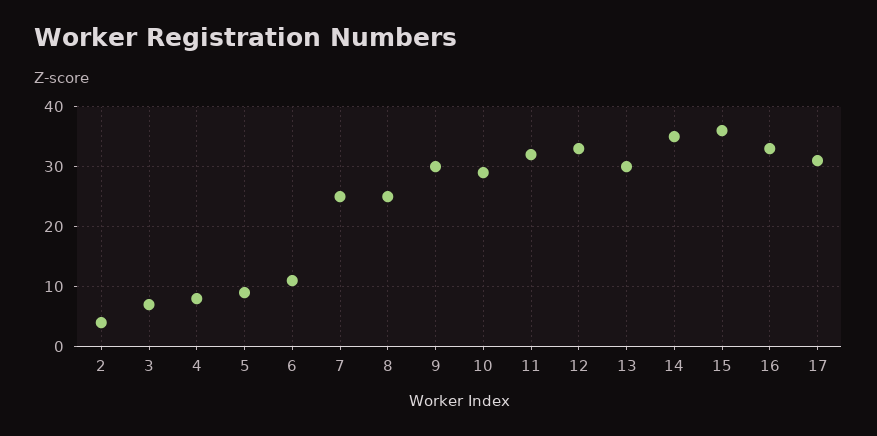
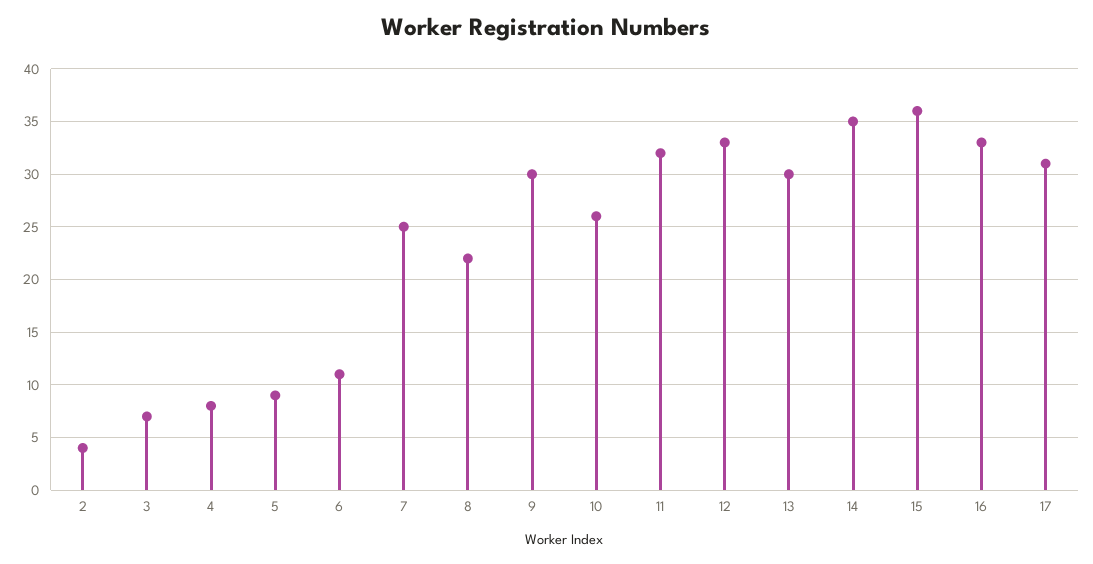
8: 25 -> 22
10: 29 -> 26

